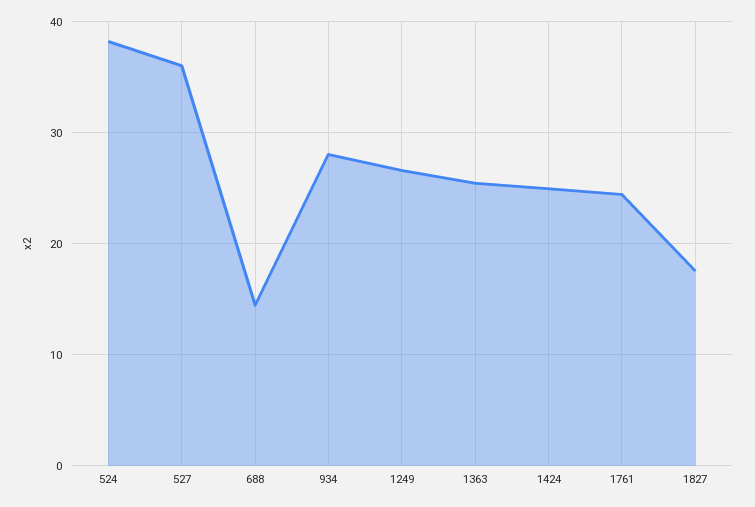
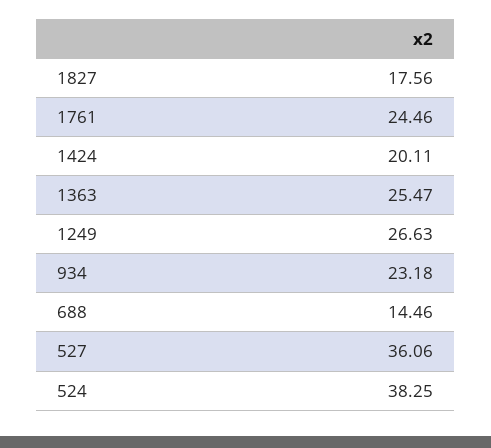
934: 28 -> 23.18
1424: 25 -> 20.11

